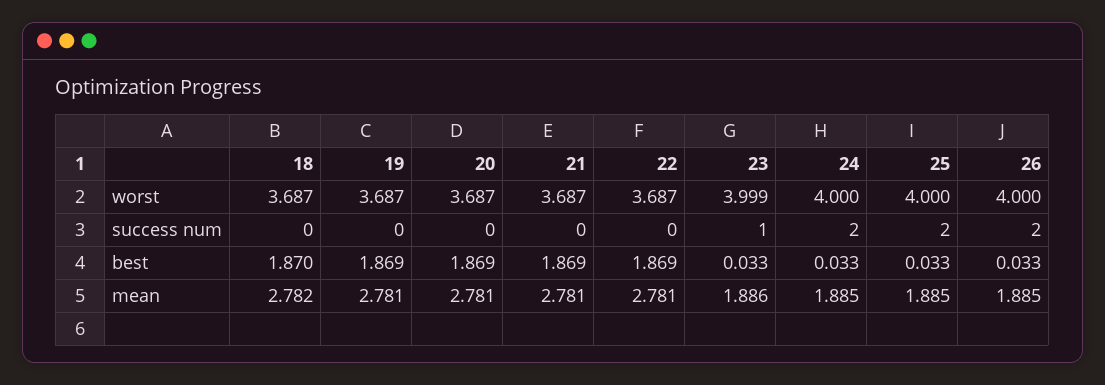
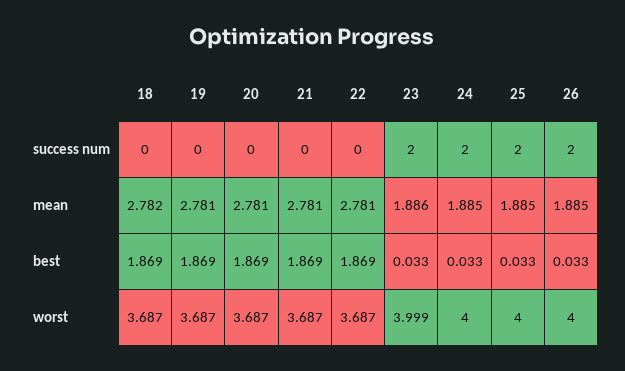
23, success num: 1 -> 2
18, best: 1.87 -> 1.869

